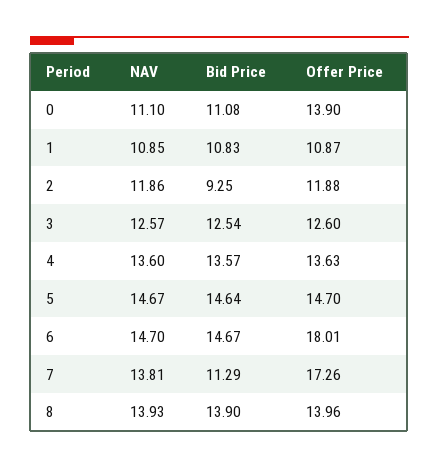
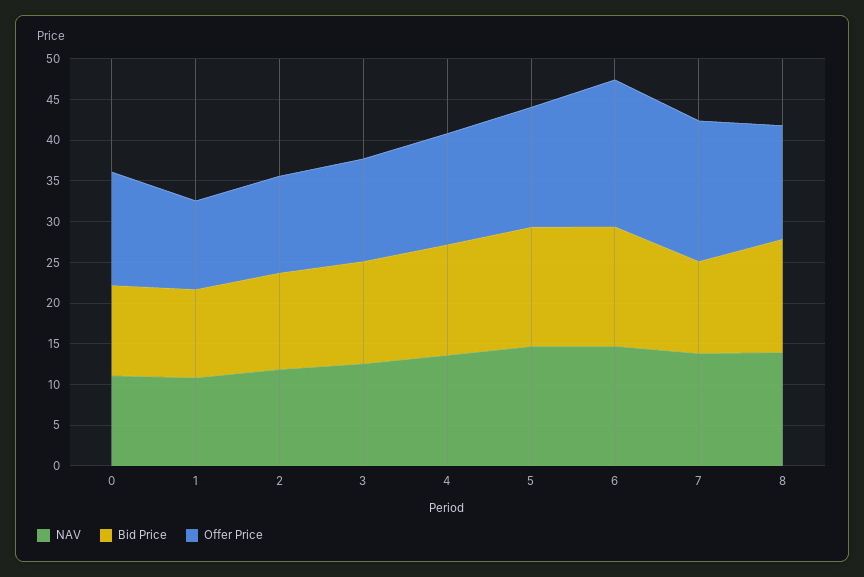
Bid Price, 2: 9.25 -> 12

